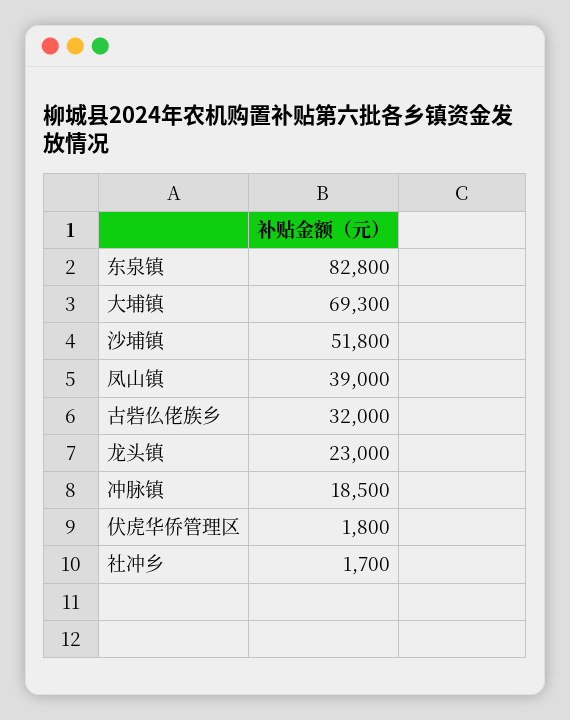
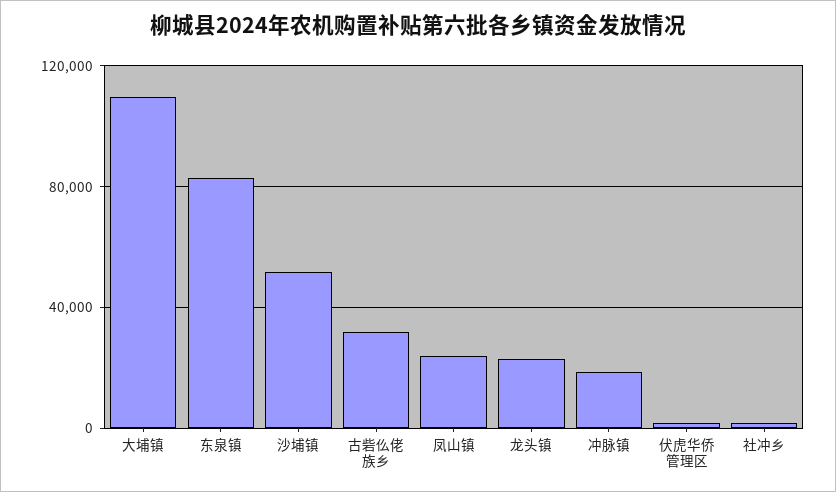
大埔镇: 69300 -> 110000
凤山镇: 39000 -> 25000

